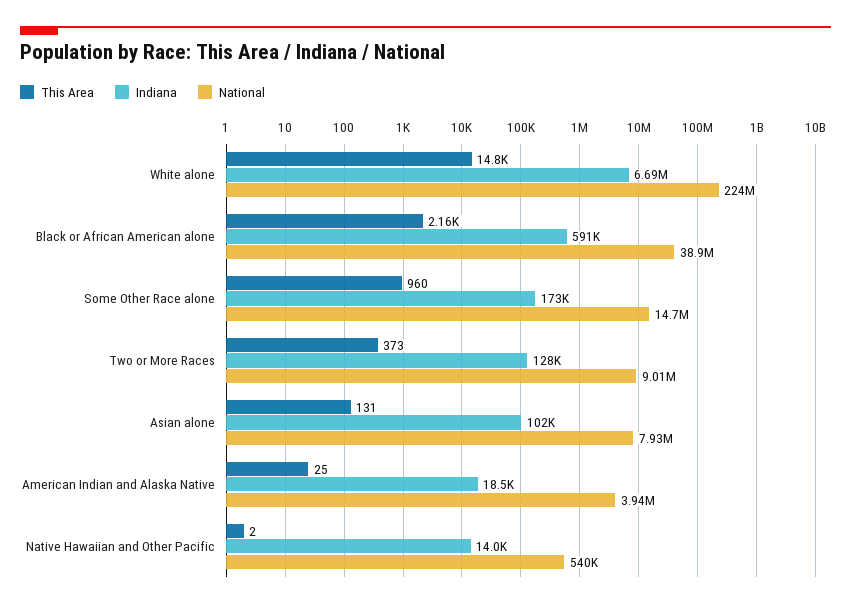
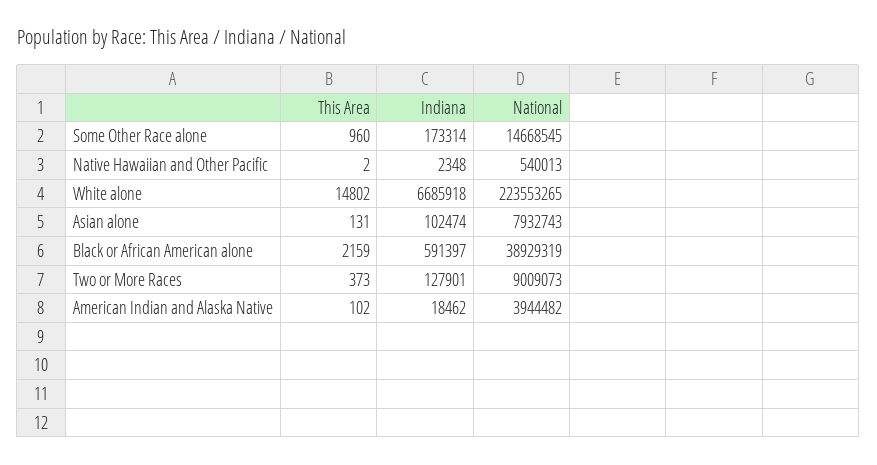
This Area, American Indian and Alaska Native: 25 -> 102
Indiana, Native Hawaiian and Other Pacific: 14000 -> 2348

